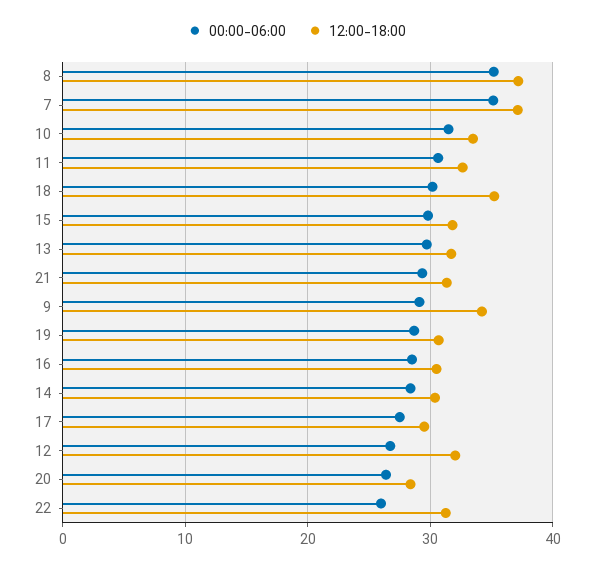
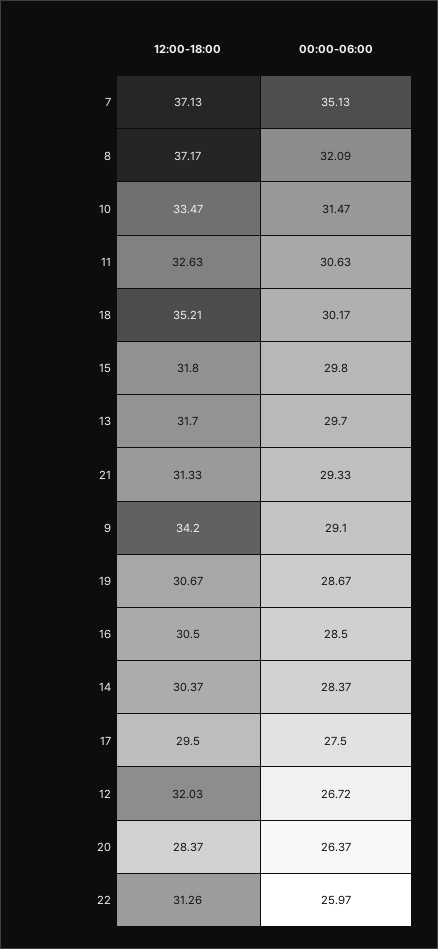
00:00-06:00, 8: 35 -> 32.09

